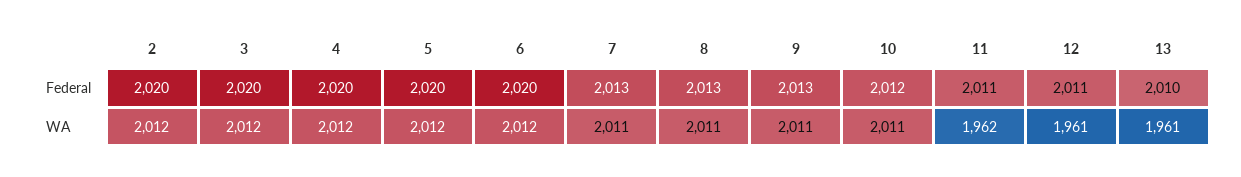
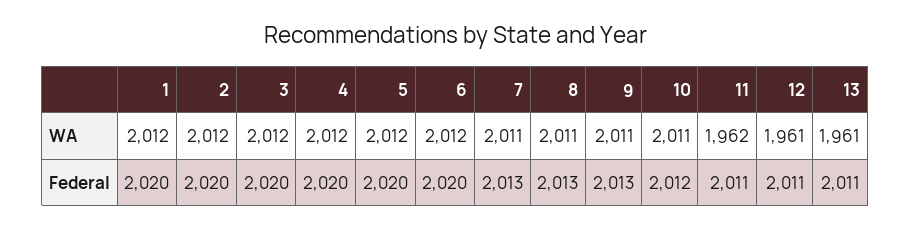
13, Federal: 2010 -> 2011
1, WA: none -> 2012
1, Federal: none -> 2020

